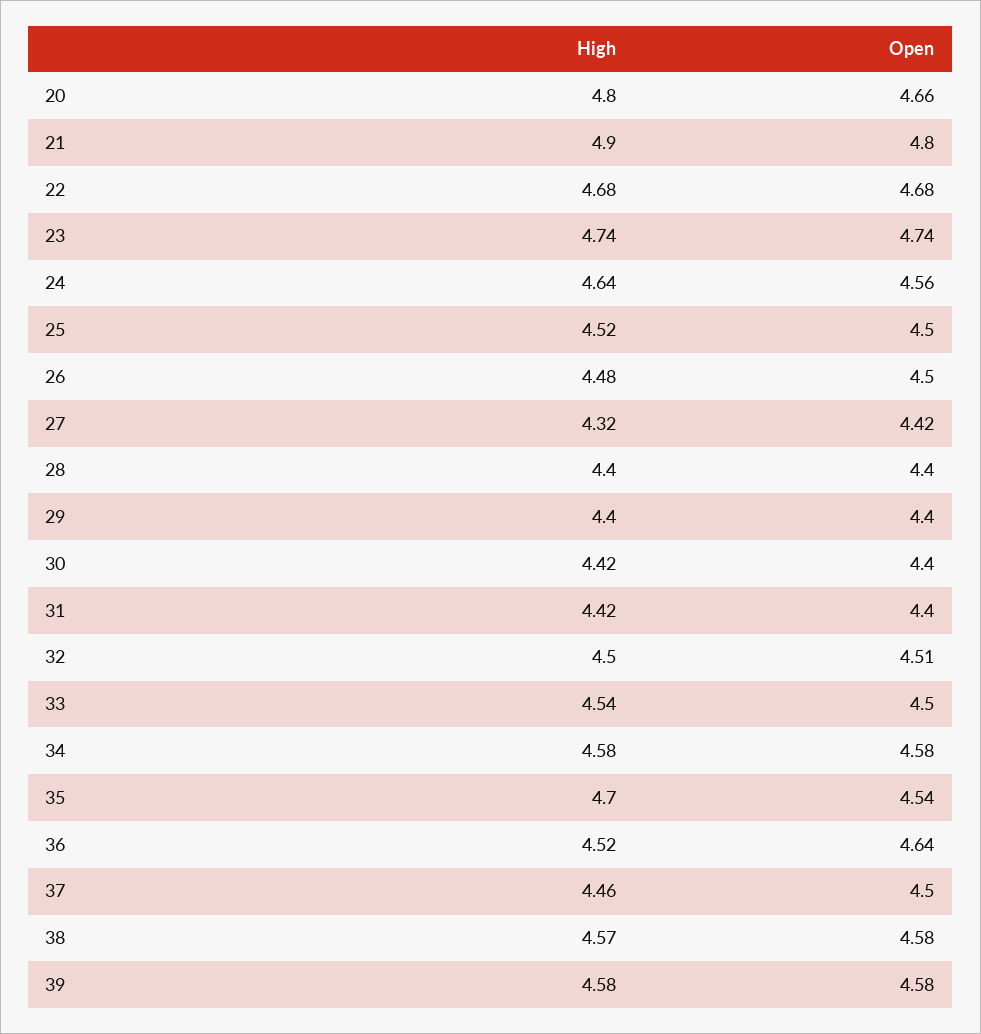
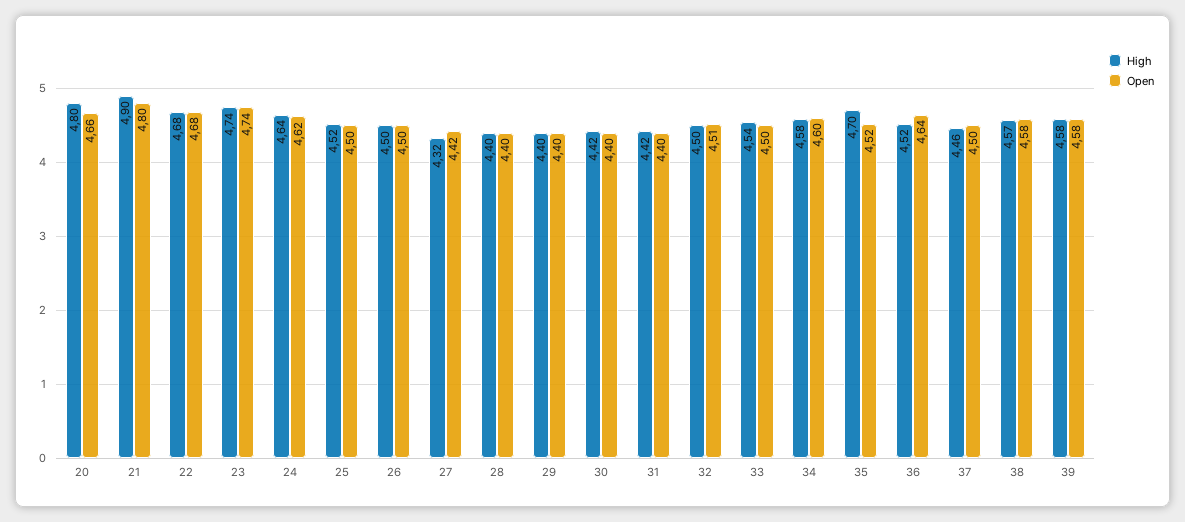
Open, 24: 4.56 -> 4.62
High, 26: 4.48 -> 4.5
Open, 34: 4.58 -> 4.6
Open, 35: 4.54 -> 4.52

